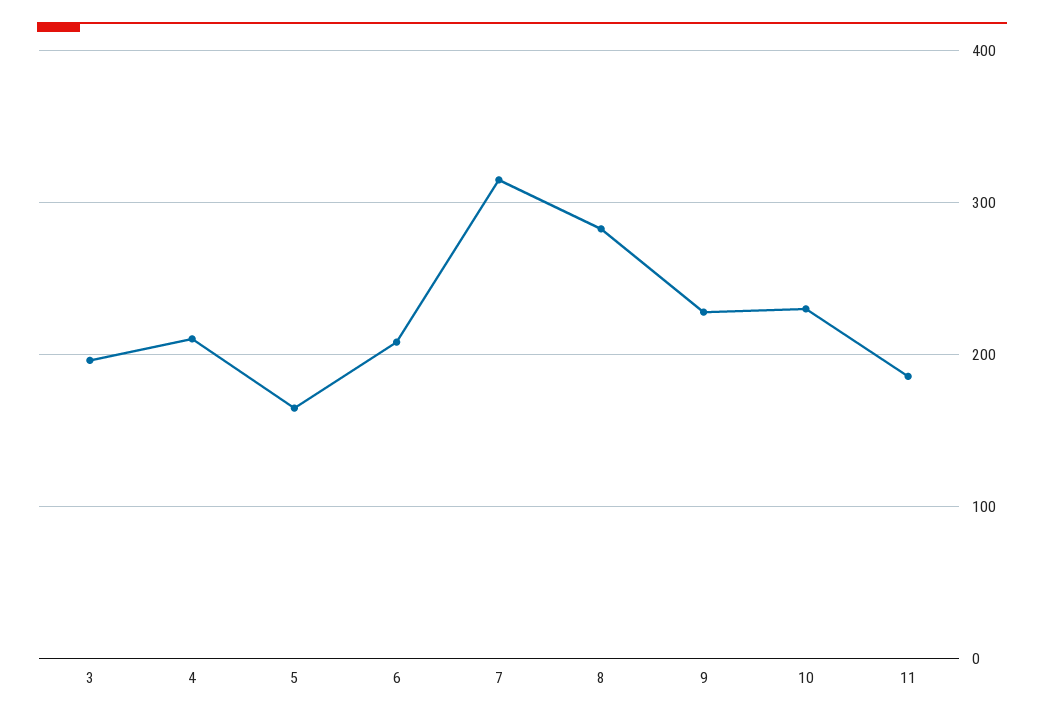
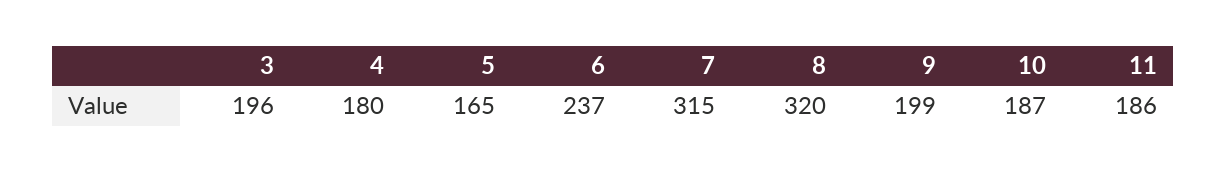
4: 210 -> 180
6: 210 -> 237
8: 280 -> 320
9: 230 -> 199
10: 230 -> 187

